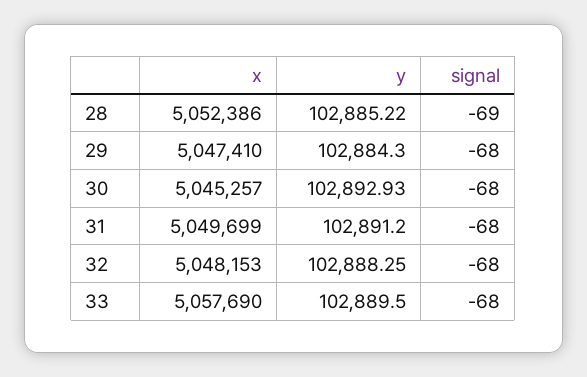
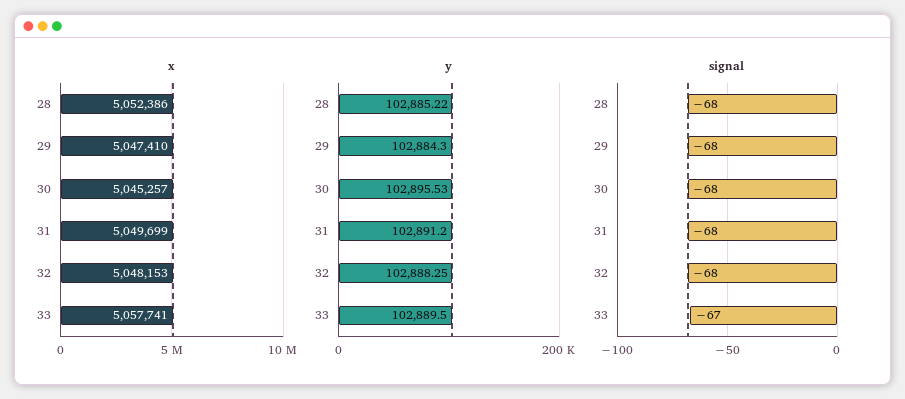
signal, 28: -69 -> -68
y, 30: 102892.93 -> 102895.53
x, 33: 5057690 -> 5057741
signal, 33: -68 -> -67

